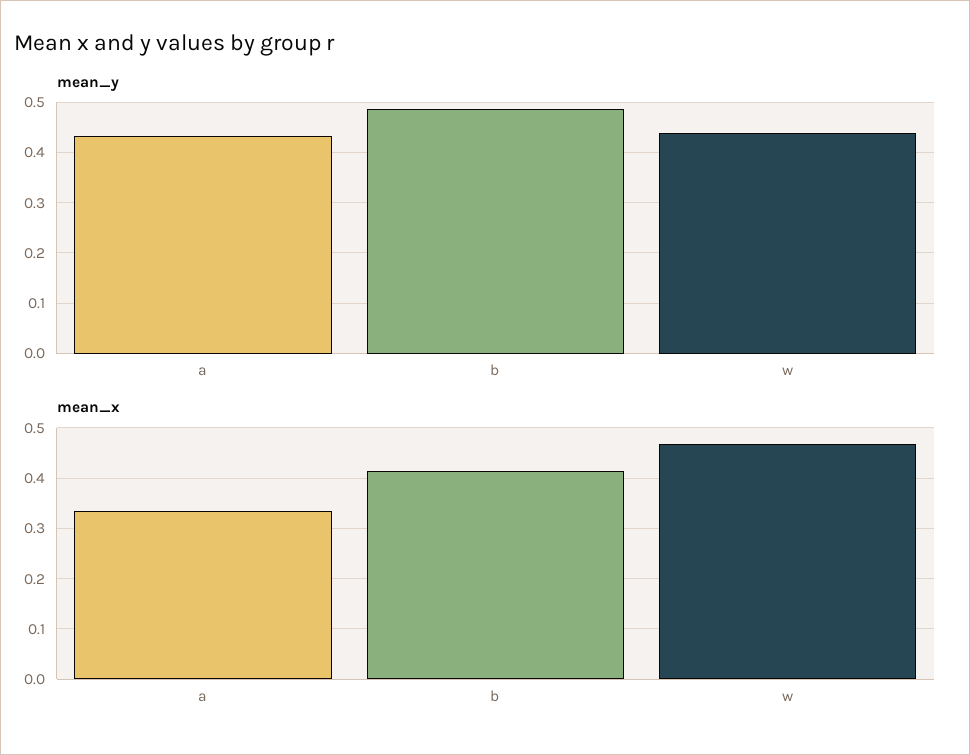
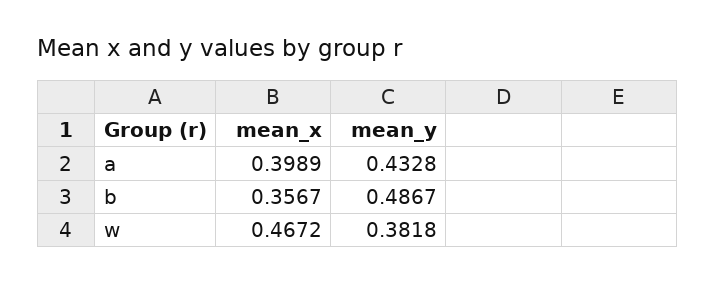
mean_y, w: 0.44 -> 0.3818
mean_x, a: 0.34 -> 0.3989
mean_x, b: 0.42 -> 0.3567

